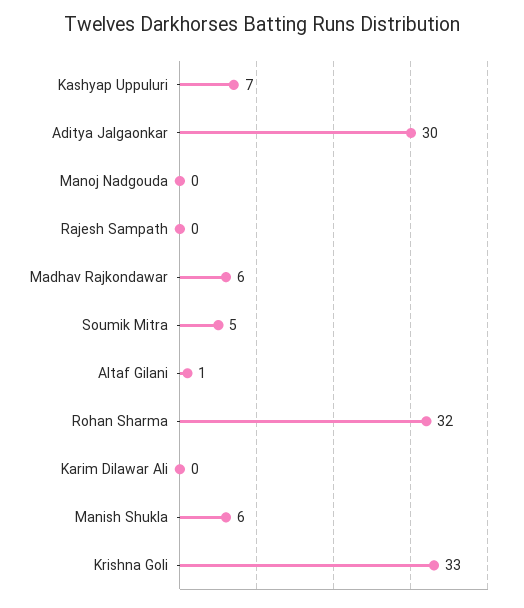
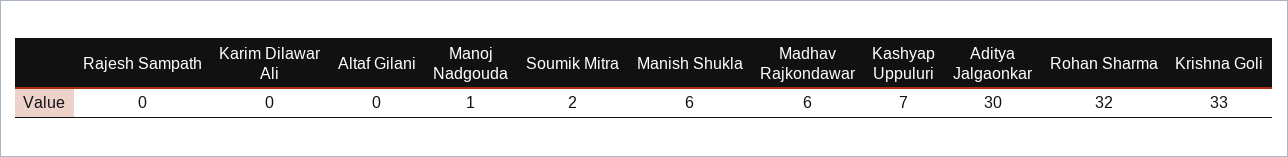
Manoj Nadgouda: 0 -> 1
Soumik Mitra: 5 -> 2
Altaf Gilani: 1 -> 0

